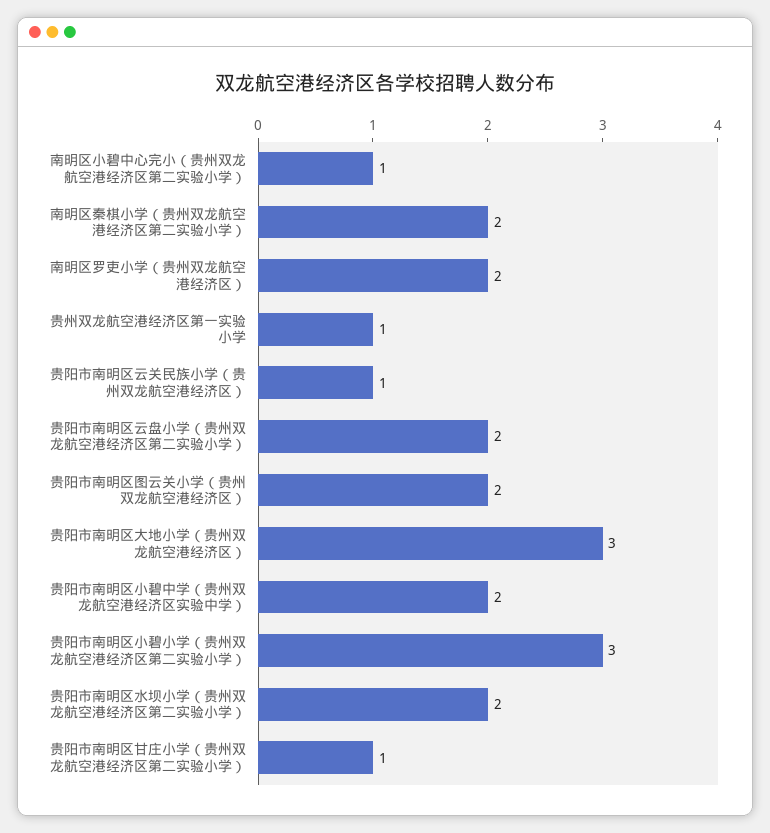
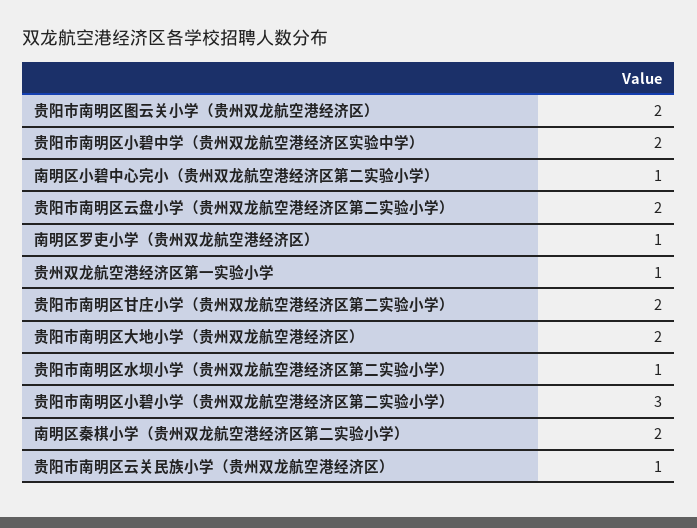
南明区罗吏小学（贵州双龙航空港经济区）: 2 -> 1
贵阳市南明区大地小学（贵州双龙航空港经济区）: 3 -> 2
贵阳市南明区水坝小学（贵州双龙航空港经济区第二实验小学）: 2 -> 1
贵阳市南明区甘庄小学（贵州双龙航空港经济区第二实验小学）: 1 -> 2

